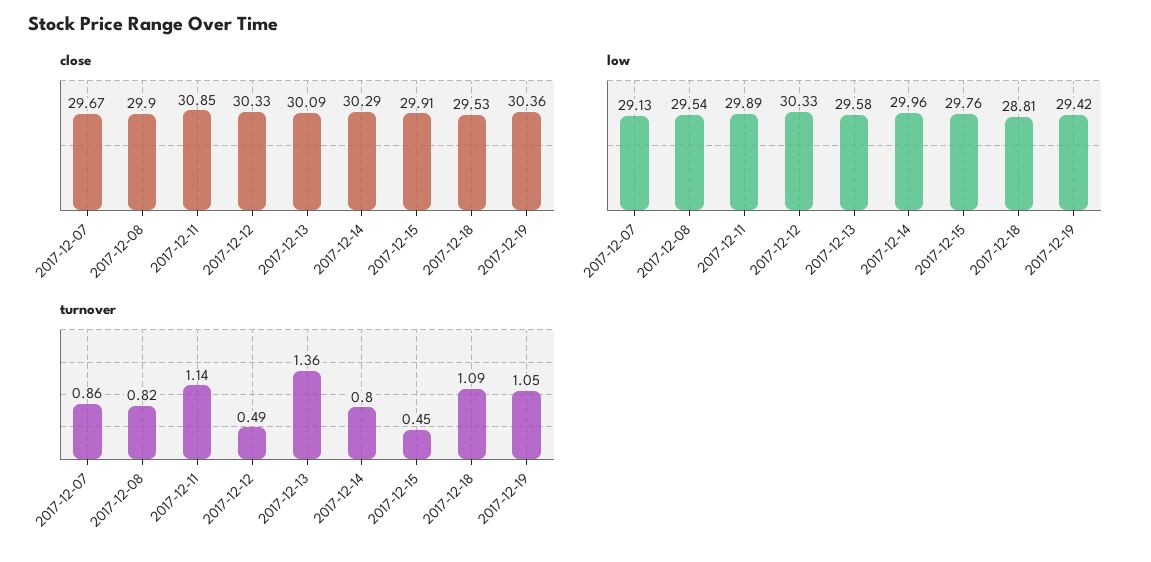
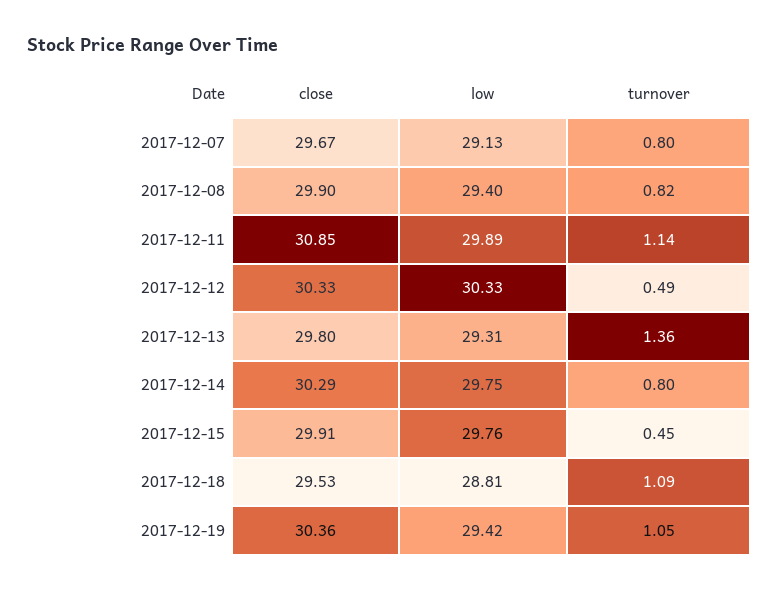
close, 2017-12-13: 30.09 -> 29.8
low, 2017-12-08: 29.54 -> 29.4
low, 2017-12-13: 29.58 -> 29.31
low, 2017-12-14: 29.96 -> 29.75
turnover, 2017-12-07: 0.86 -> 0.8

